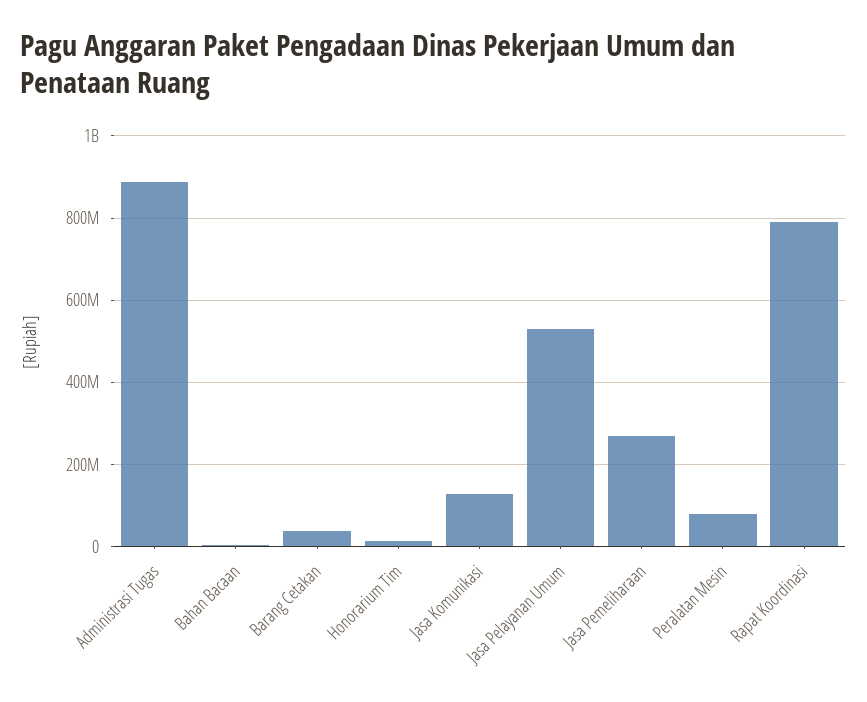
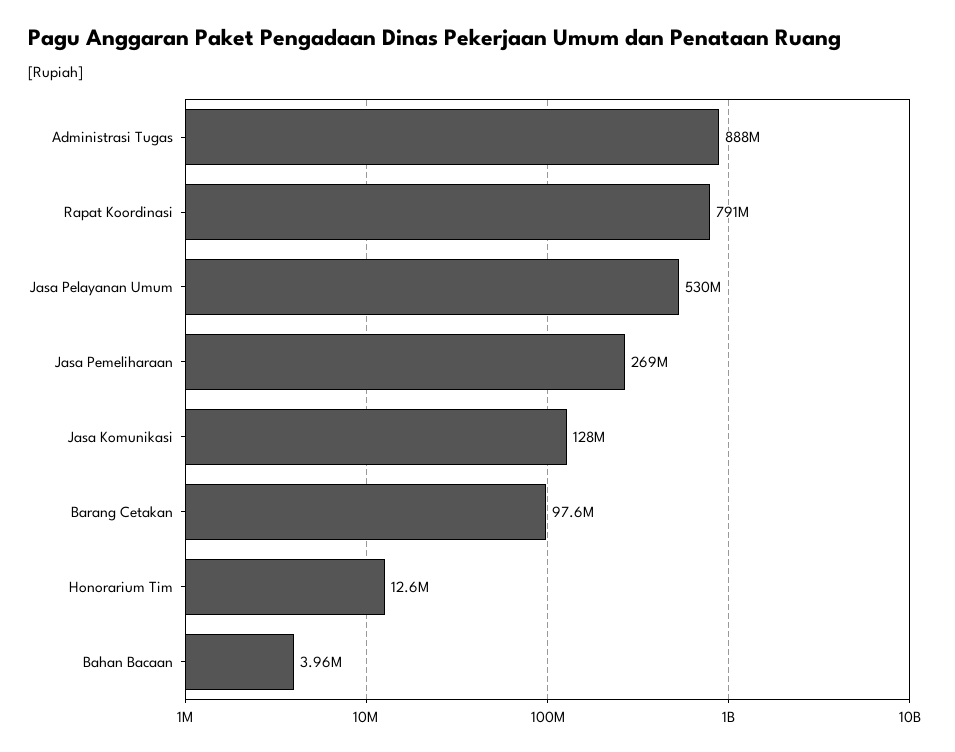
Barang Cetakan: 40000000 -> 97600000
Peralatan Mesin: 80000000 -> none

